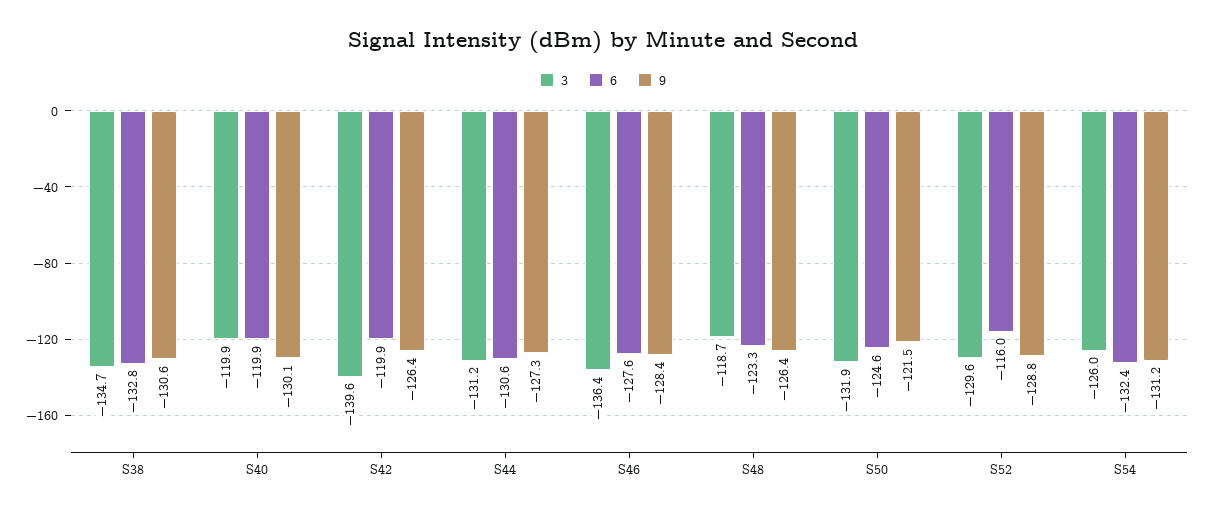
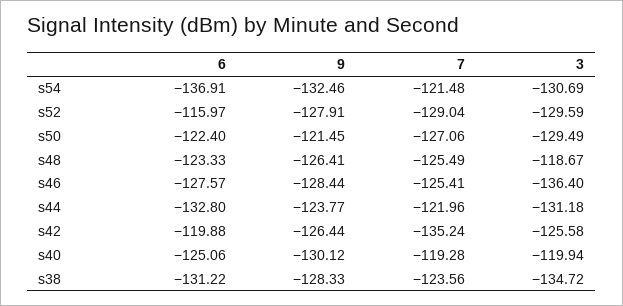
6, S38: -132.8 -> -131.22
9, S38: -130.6 -> -128.33
6, S40: -119.9 -> -125.06
3, S42: -139.6 -> -125.58
6, S44: -130.6 -> -132.8
9, S44: -127.3 -> -123.77
3, S50: -131.9 -> -129.49
6, S50: -124.6 -> -122.4
9, S52: -128.8 -> -127.91
3, S54: -126 -> -130.69
6, S54: -132.4 -> -136.91
9, S54: -131.2 -> -132.46
7, S54: none -> -121.48
7, S52: none -> -129.04
7, S50: none -> -127.06
7, S48: none -> -125.49
7, S46: none -> -125.41
7, S44: none -> -121.96
7, S42: none -> -135.24
7, S40: none -> -119.28
7, S38: none -> -123.56

